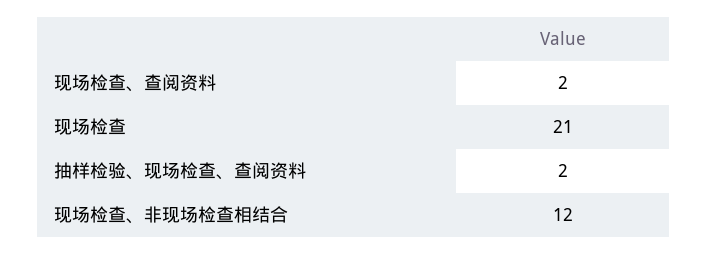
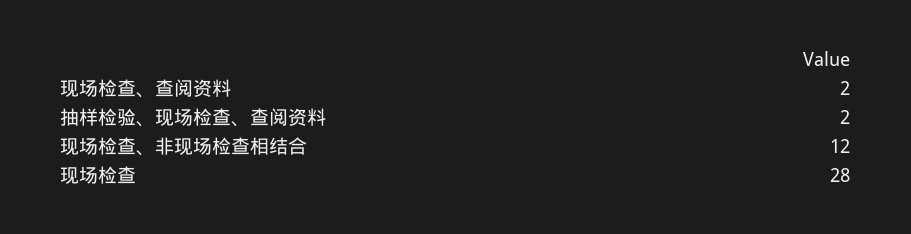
现场检查: 21 -> 28

